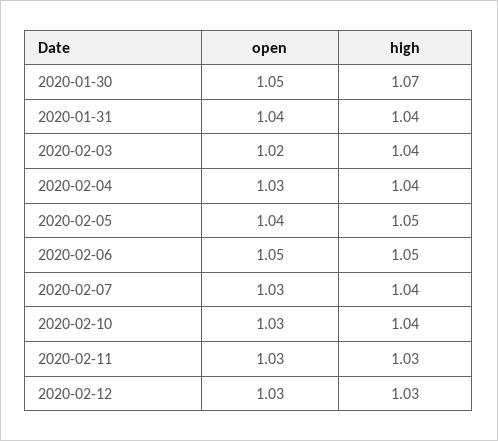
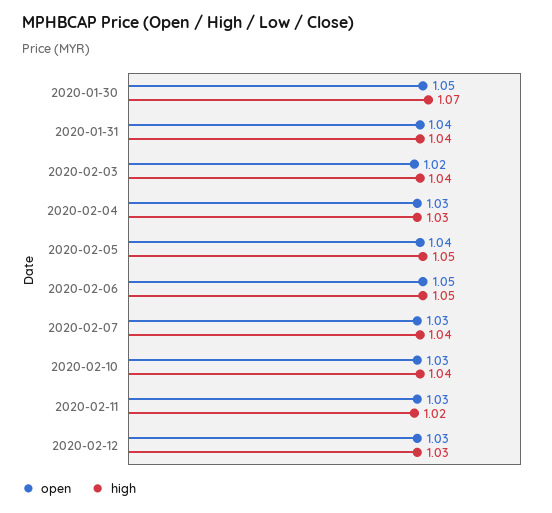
high, 2020-02-04: 1.04 -> 1.03
high, 2020-02-11: 1.03 -> 1.02

